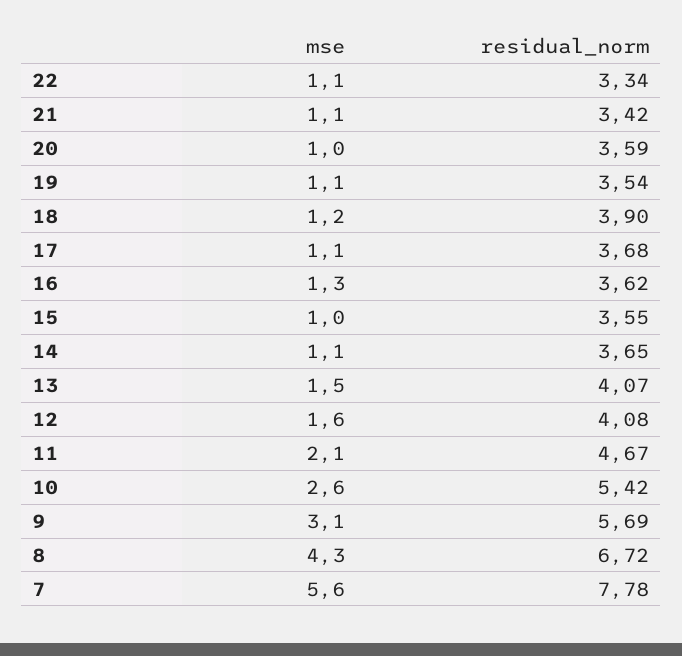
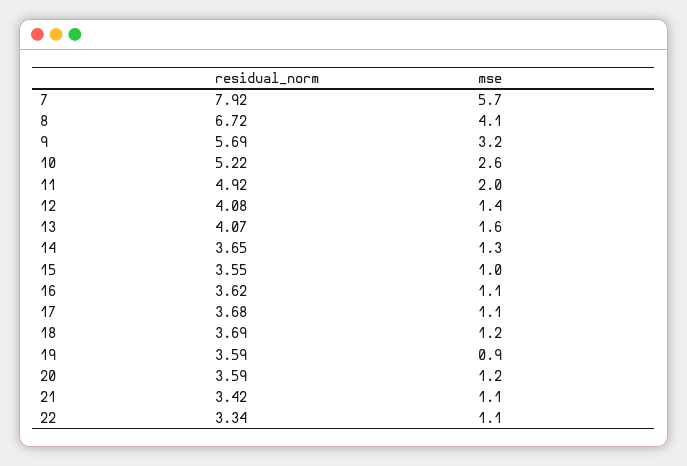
mse, 20: 1 -> 1.2
mse, 19: 1.1 -> 0.9
residual_norm, 19: 3.54 -> 3.59
residual_norm, 18: 3.9 -> 3.69
mse, 16: 1.3 -> 1.1
mse, 14: 1.1 -> 1.3
mse, 13: 1.5 -> 1.6
mse, 12: 1.6 -> 1.4
mse, 11: 2.1 -> 2
residual_norm, 11: 4.67 -> 4.92
residual_norm, 10: 5.42 -> 5.22
mse, 9: 3.1 -> 3.2
mse, 8: 4.3 -> 4.1
mse, 7: 5.6 -> 5.7
residual_norm, 7: 7.78 -> 7.92

